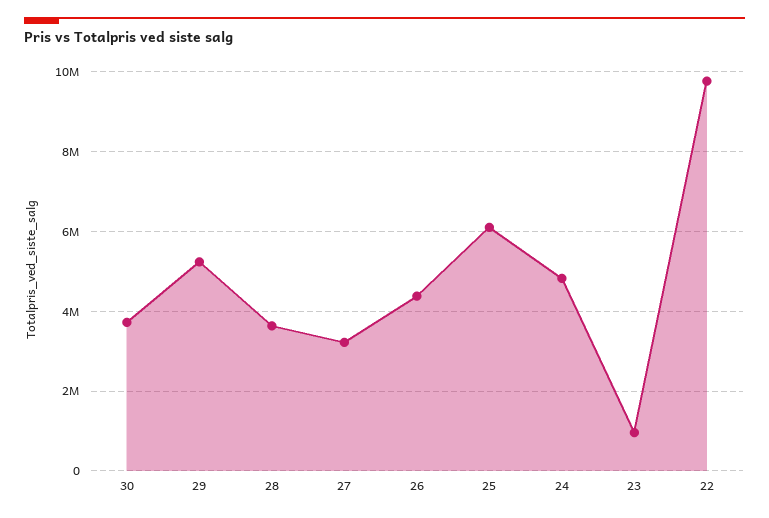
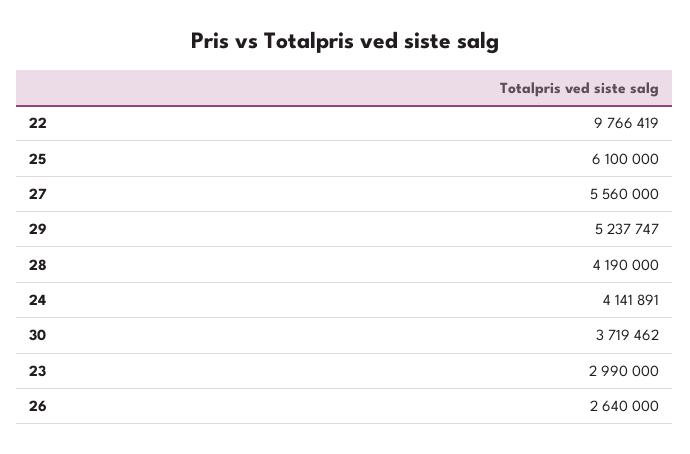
28: 3600000 -> 4190000
27: 3200000 -> 5560000
26: 4400000 -> 2640000
24: 4800000 -> 4141891
23: 1000000 -> 2990000

